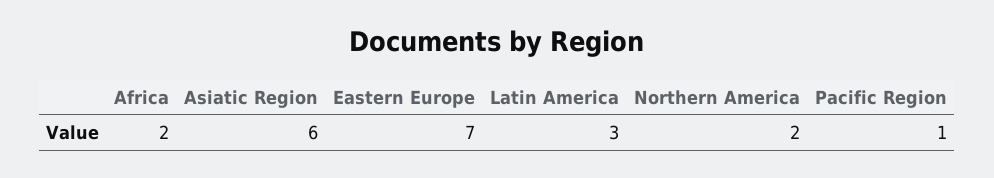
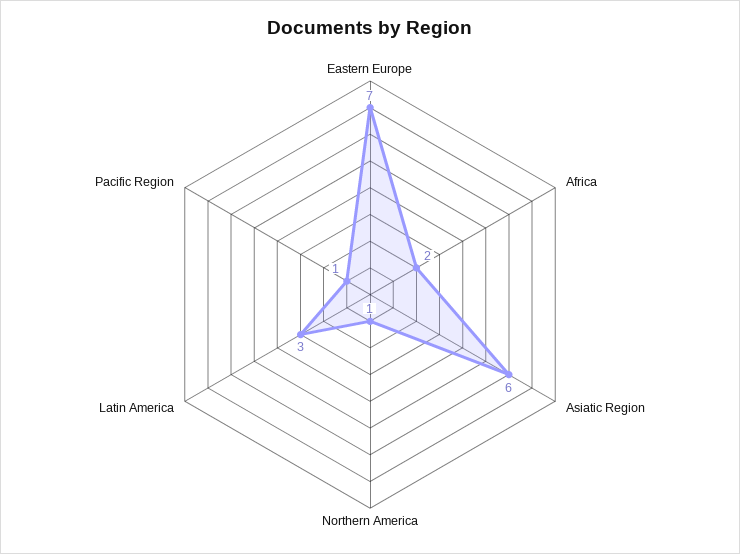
Northern America: 2 -> 1

